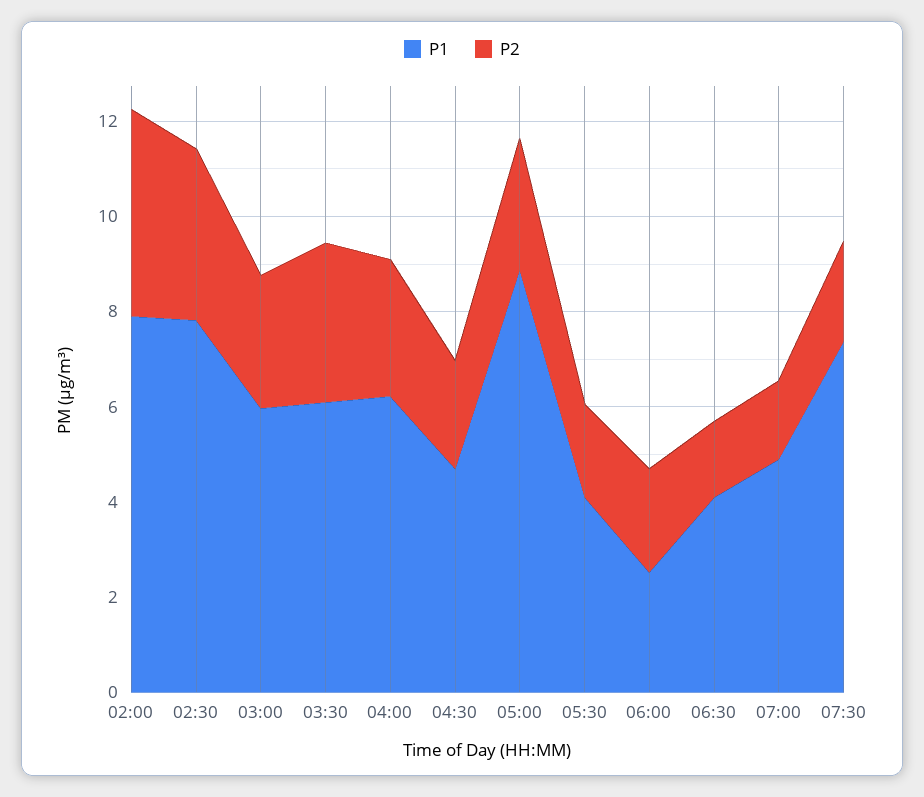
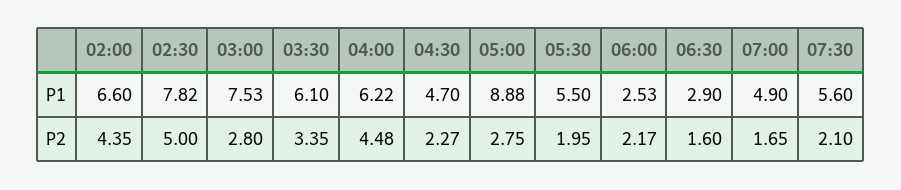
P1, 02:00: 8 -> 6.6
P2, 02:30: 3.5 -> 5
P1, 03:00: 6 -> 7.53
P2, 04:00: 3 -> 4.48
P1, 05:30: 4 -> 5.5
P1, 06:30: 4 -> 2.9
P1, 07:30: 7.5 -> 5.6

